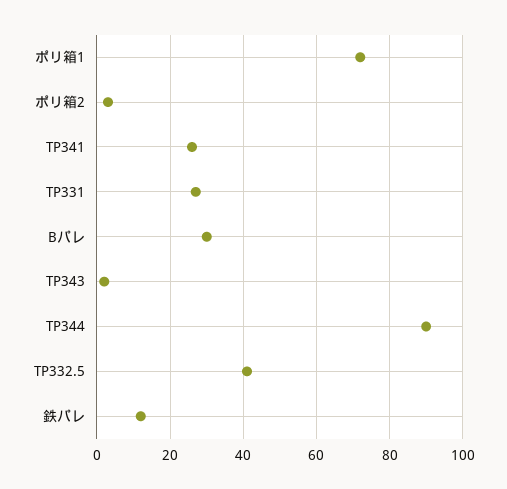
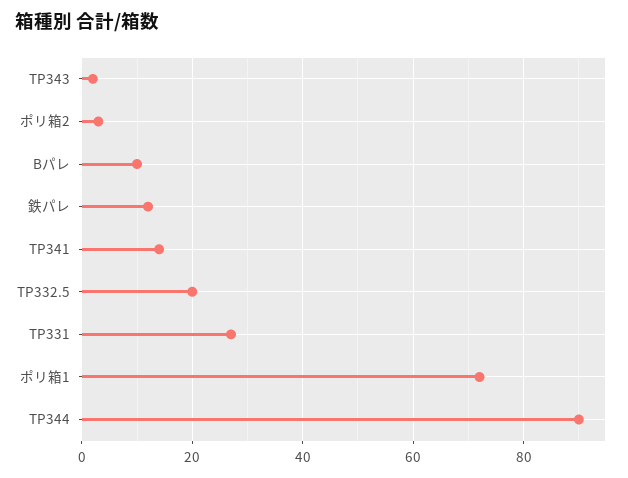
TP341: 25 -> 15
Bパレ: 30 -> 10
TP332.5: 40 -> 20

